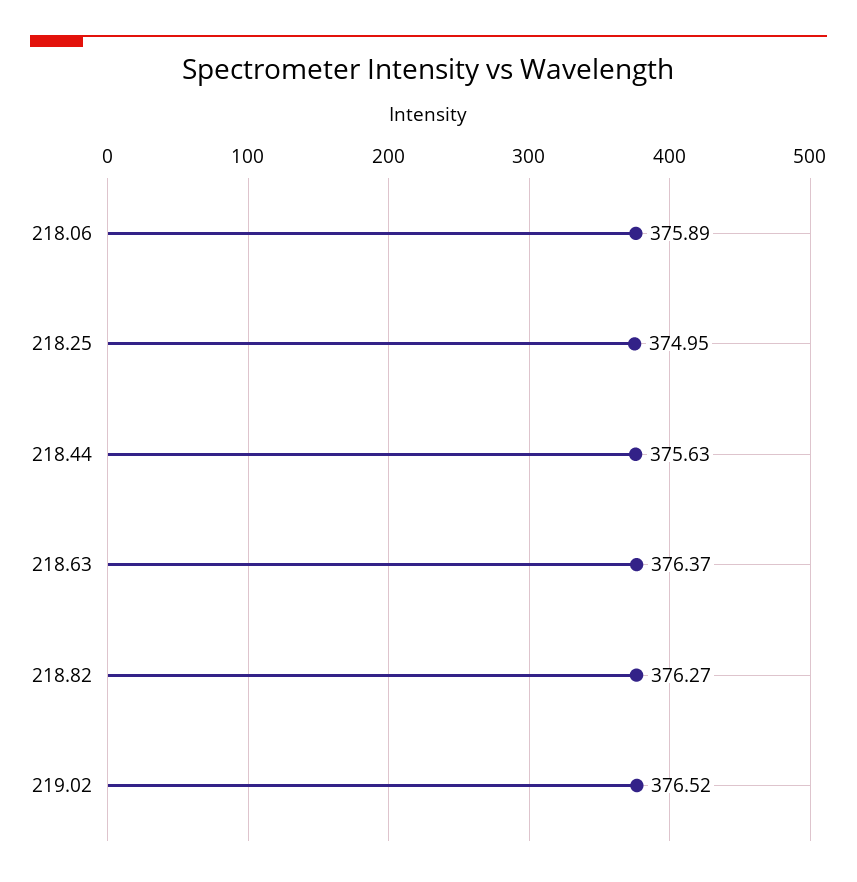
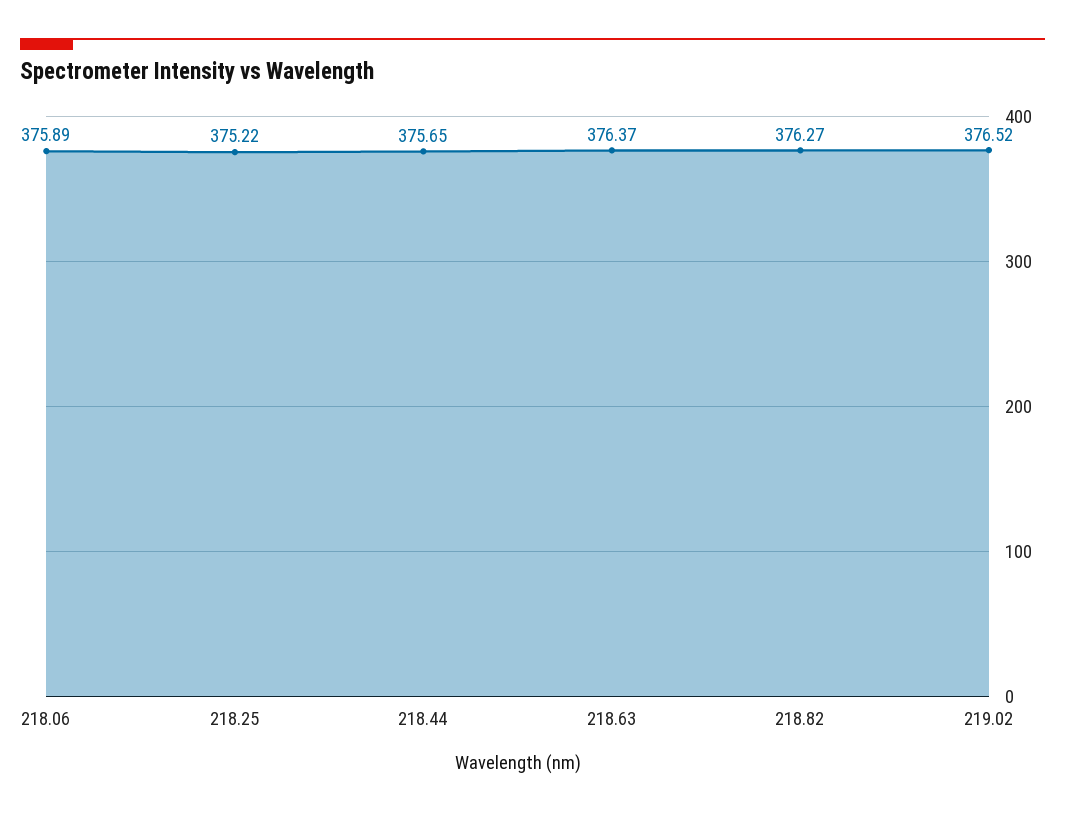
218.25: 374.95 -> 375.22
218.44: 375.63 -> 375.65

